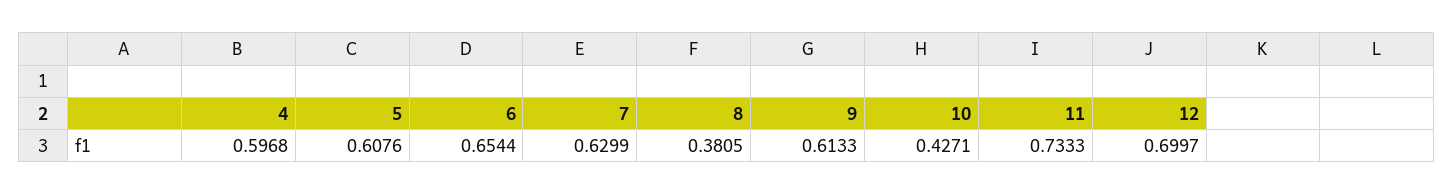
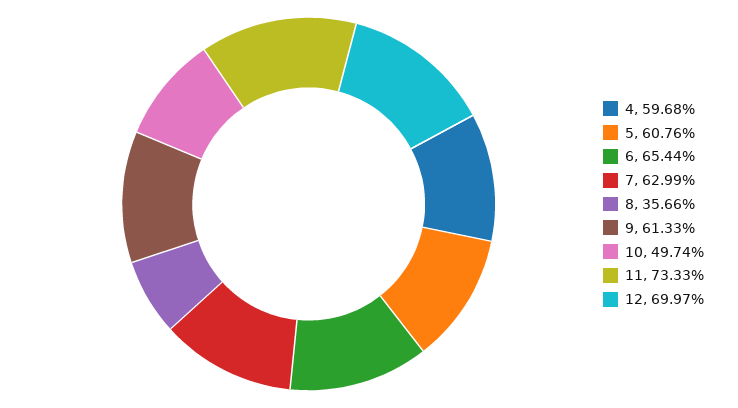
8: 0.3805 -> 0.3566
10: 0.4271 -> 0.4974

